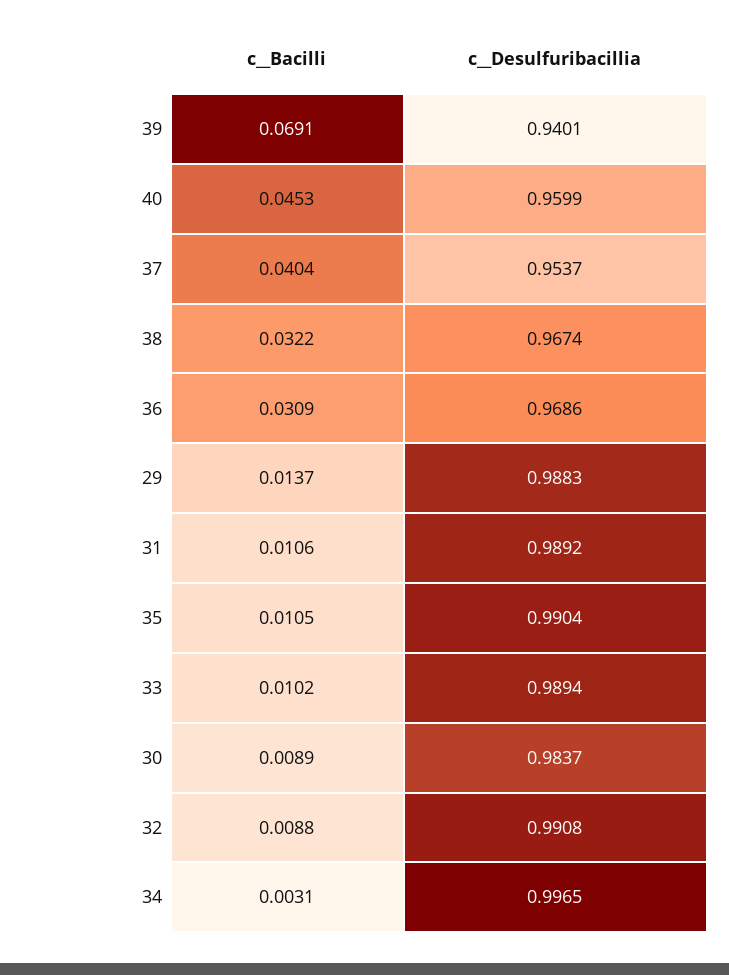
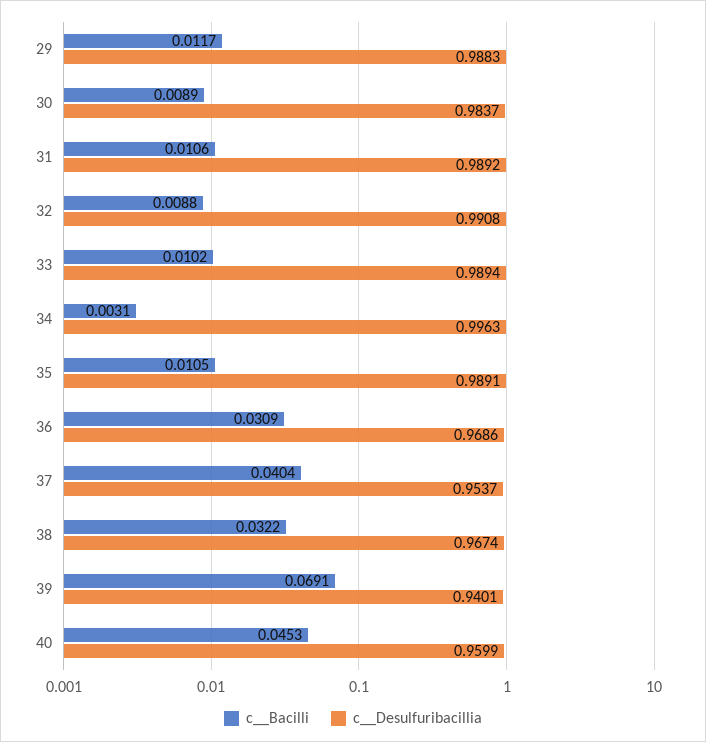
c__Bacilli, 29: 0.0137 -> 0.0117
c__Desulfuribacillia, 35: 0.9904 -> 0.9891
c__Desulfuribacillia, 34: 0.9965 -> 0.9963

